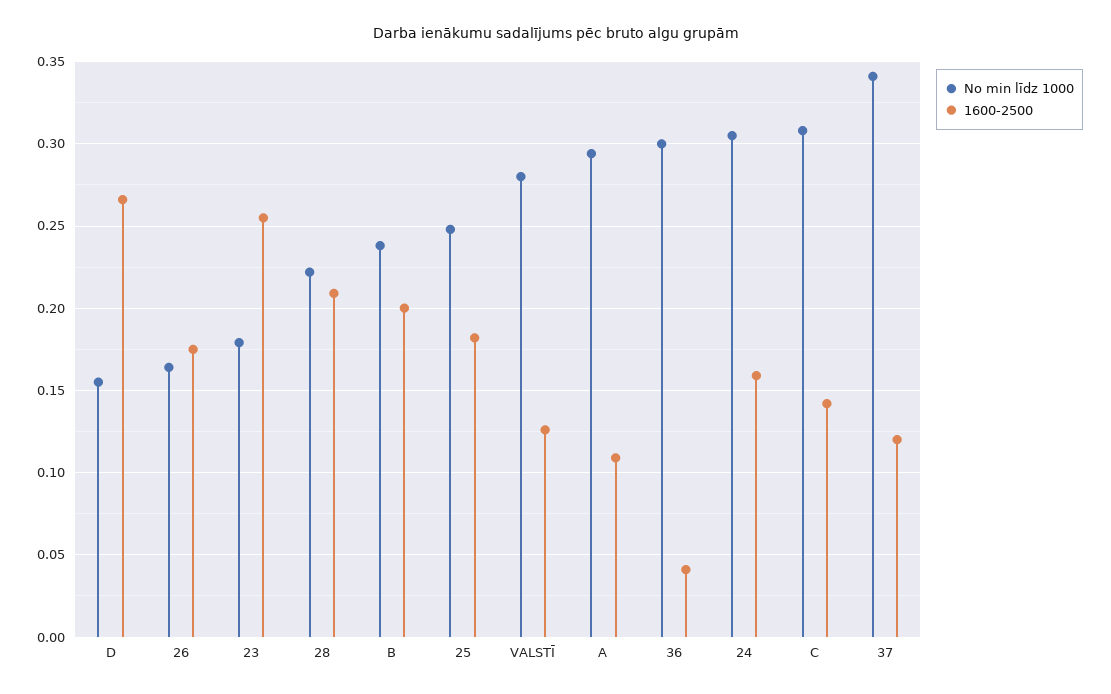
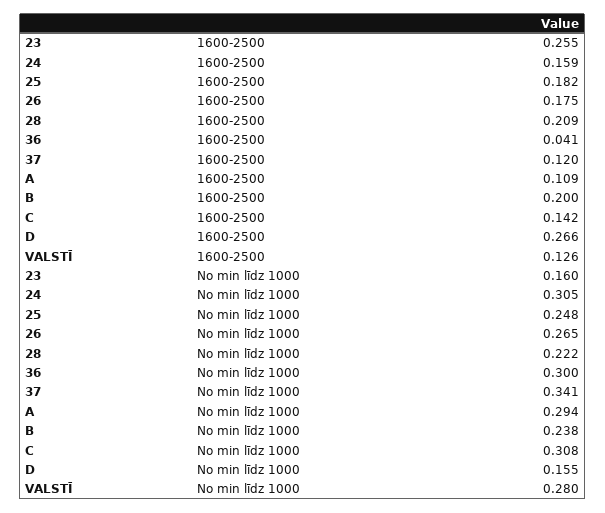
No min līdz 1000, 26: 0.165 -> 0.265
No min līdz 1000, 23: 0.18 -> 0.16

